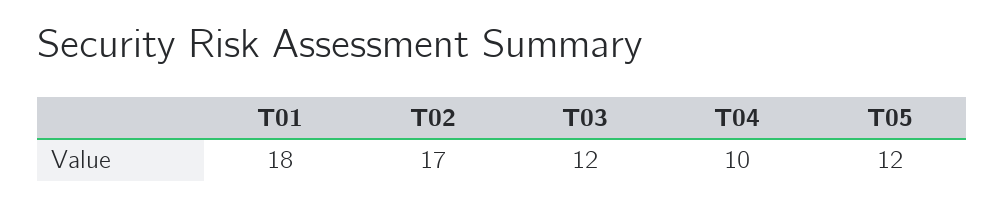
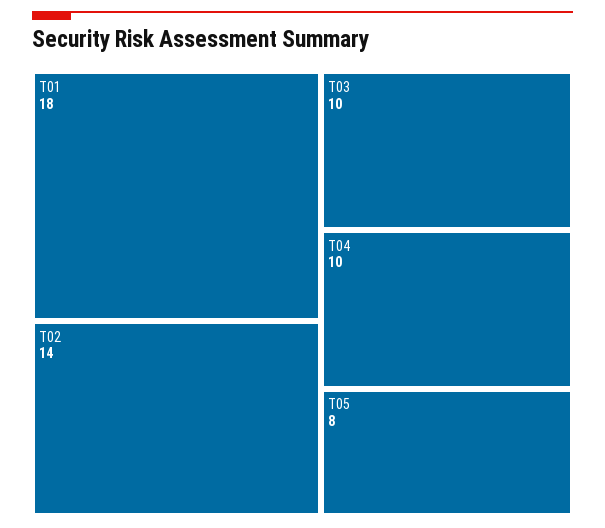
T02: 17 -> 14
T03: 12 -> 10
T05: 12 -> 8

